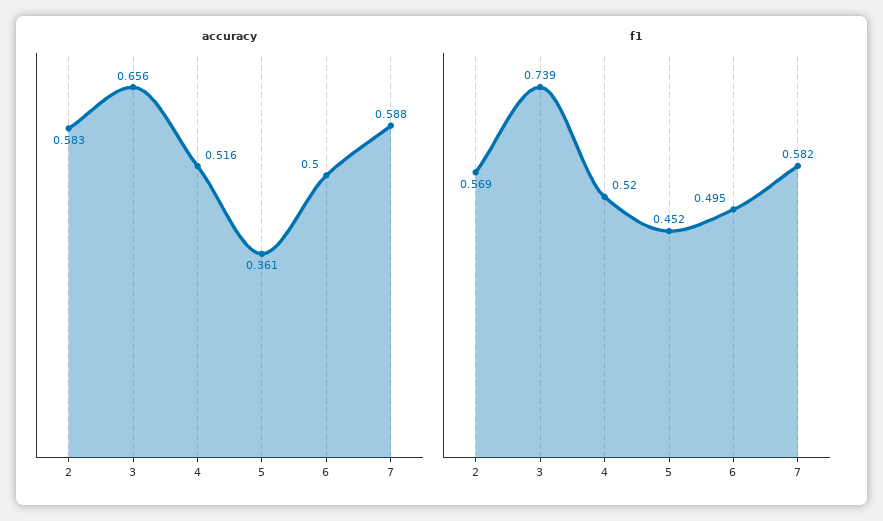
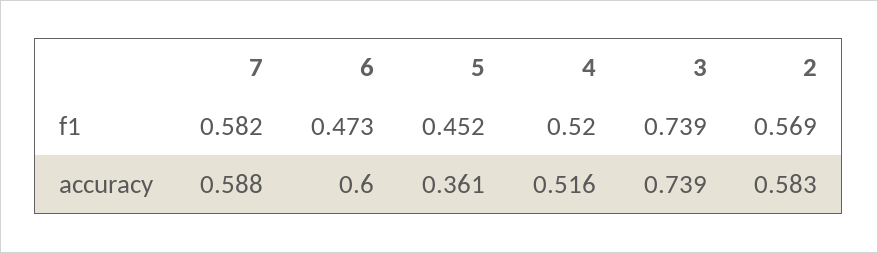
accuracy, 3: 0.656 -> 0.739
accuracy, 6: 0.5 -> 0.6
f1, 6: 0.495 -> 0.473

